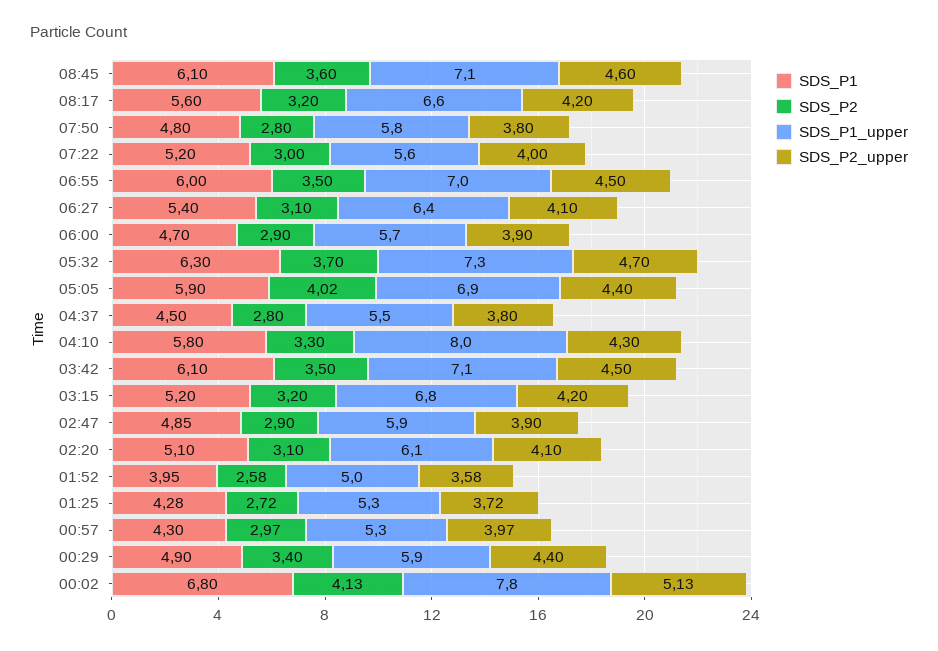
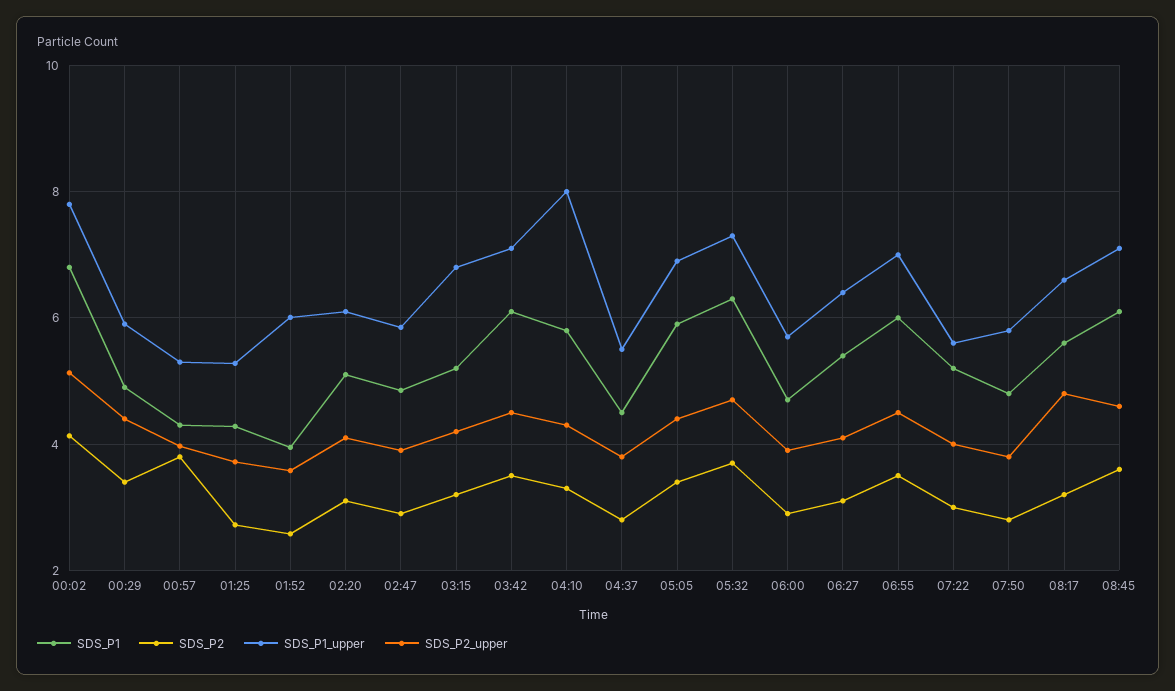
SDS_P2_upper, 08:17: 4.2 -> 4.8
SDS_P2, 05:05: 4.02 -> 3.4
SDS_P1_upper, 01:52: 5 -> 6
SDS_P2, 00:57: 2.97 -> 3.8

